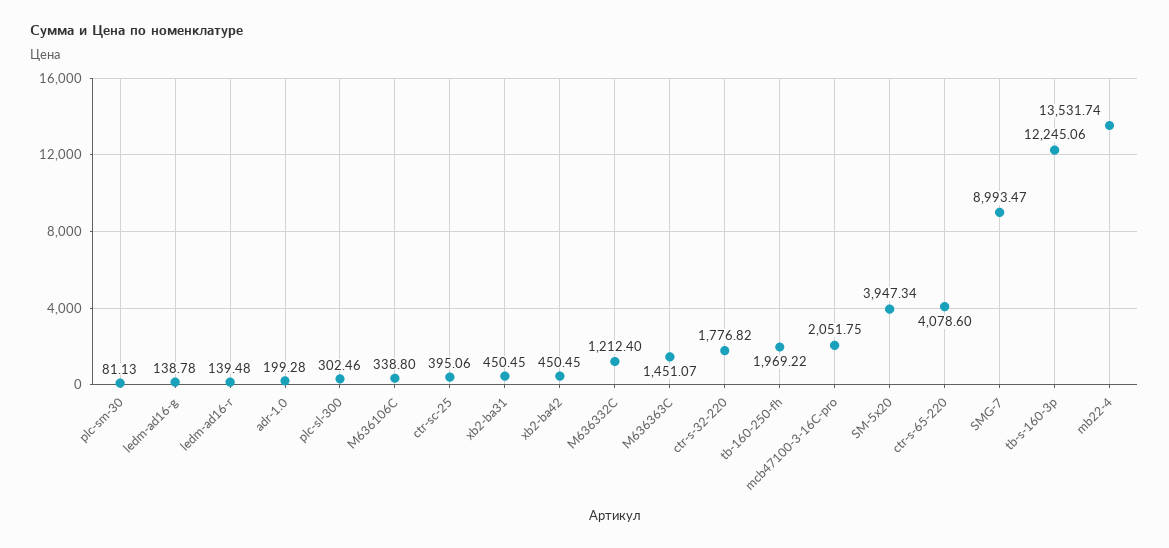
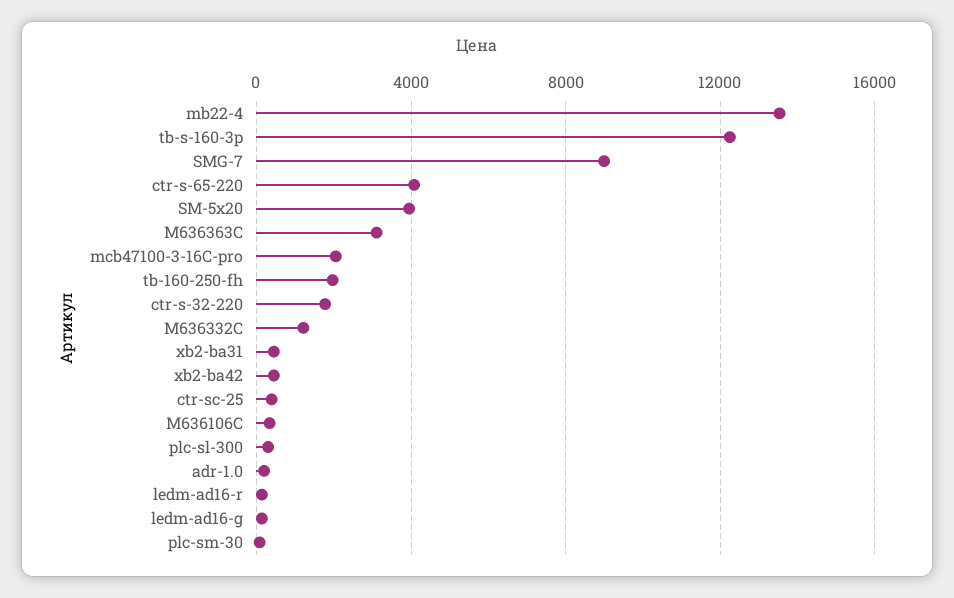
M636363C: 1451.07 -> 3000

